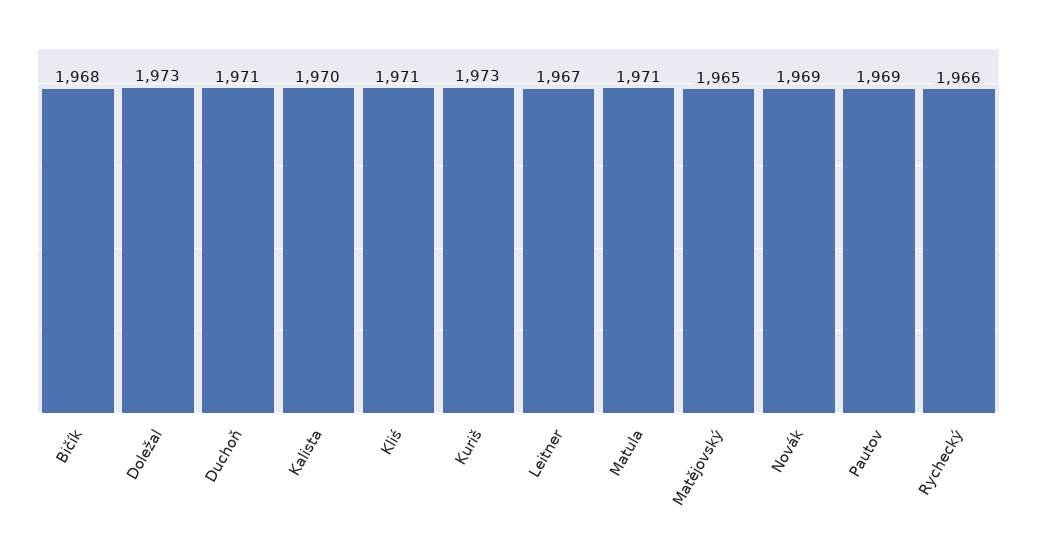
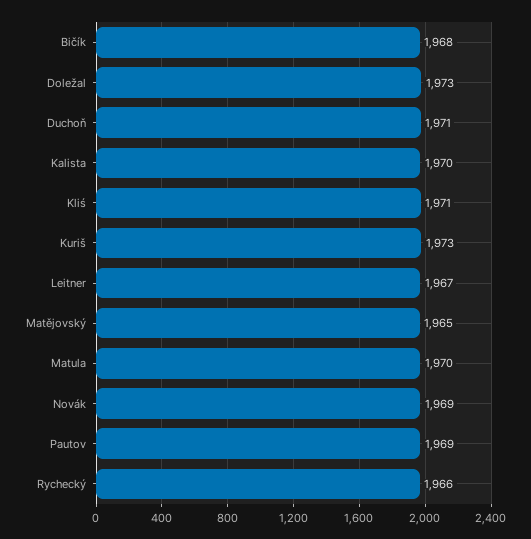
Matula: 1971 -> 1970

